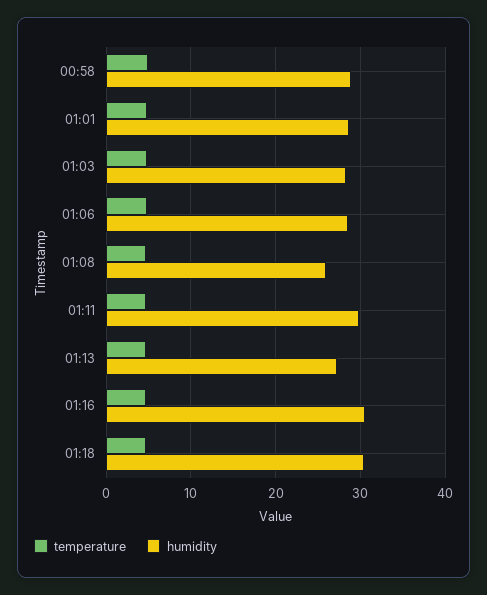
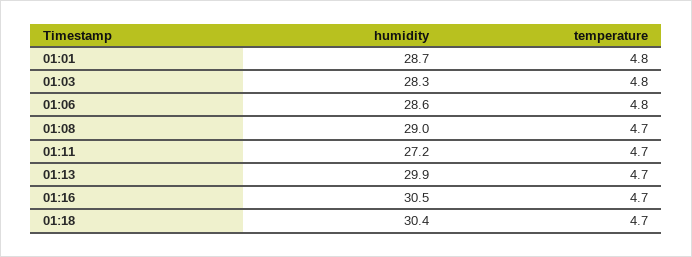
temperature, 00:58: 5 -> none
humidity, 00:58: 29 -> none
humidity, 01:08: 26 -> 29
humidity, 01:11: 30 -> 27.2
humidity, 01:13: 27 -> 29.9

